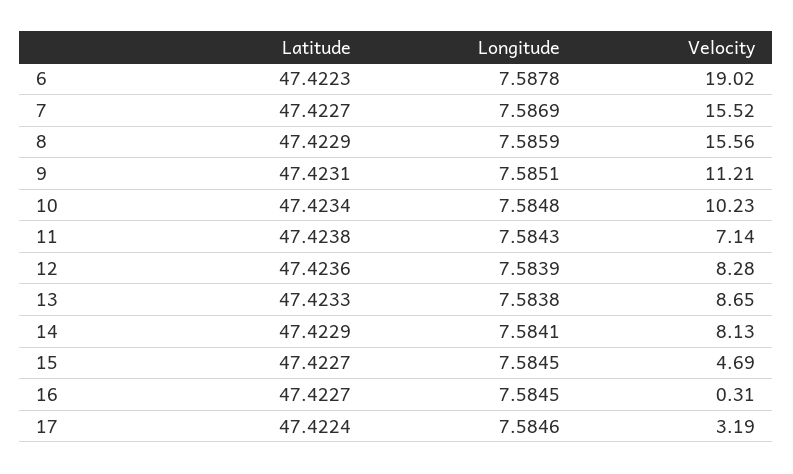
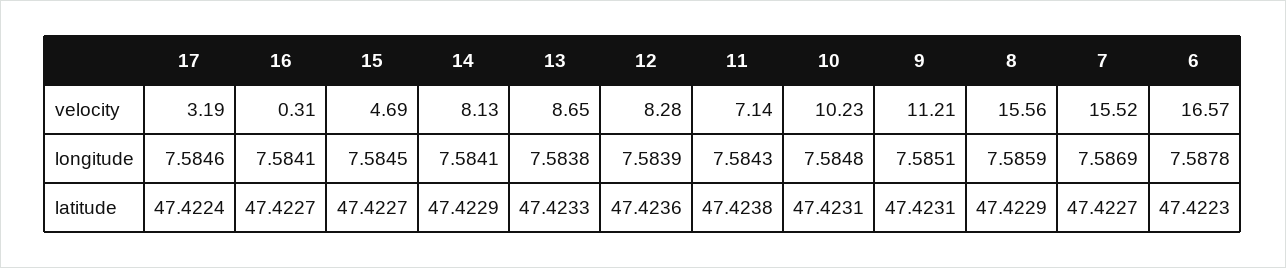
Velocity, 6: 19.02 -> 16.57
Latitude, 10: 47.4234 -> 47.4231
Longitude, 16: 7.5845 -> 7.5841

